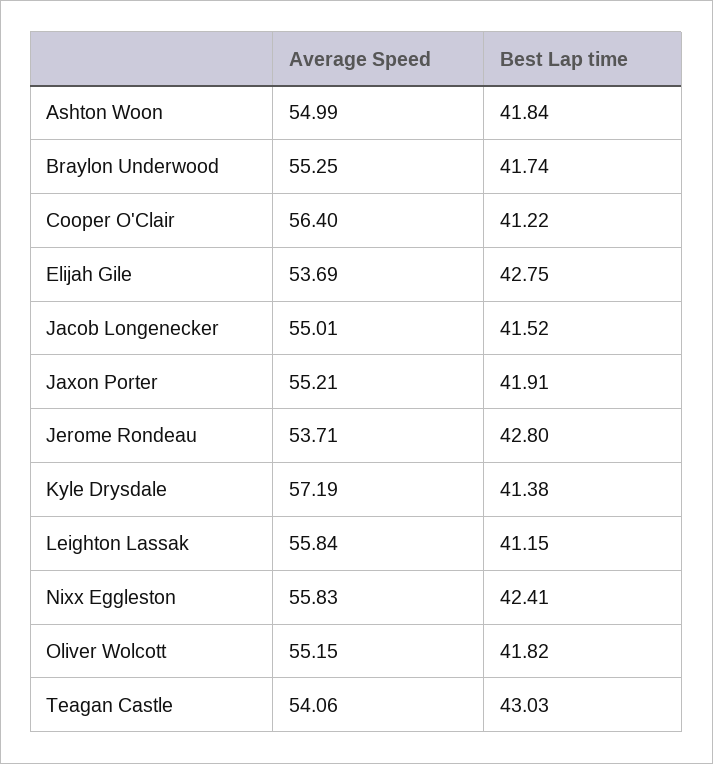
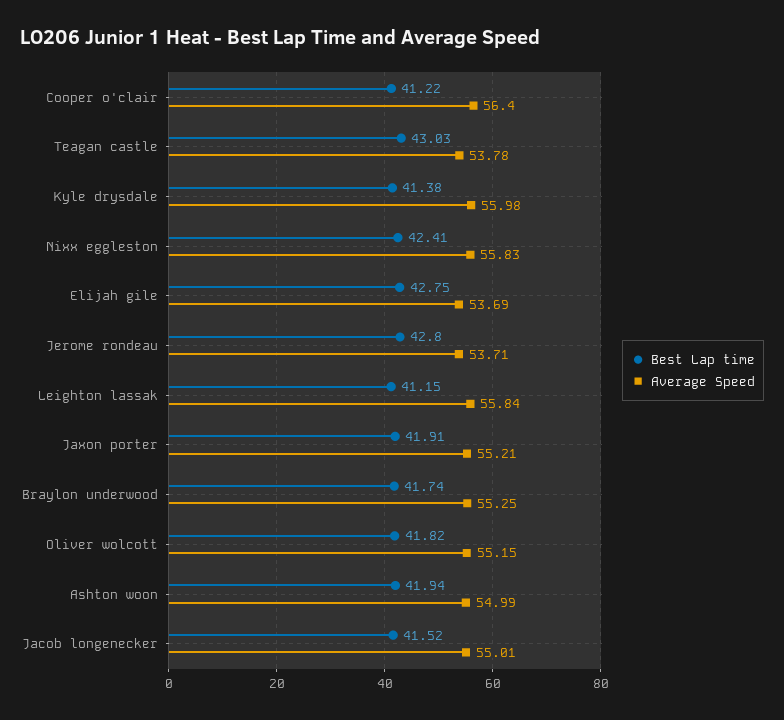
Best Lap time, Ashton Woon: 41.84 -> 41.94
Average Speed, Kyle Drysdale: 57.19 -> 55.98
Average Speed, Teagan Castle: 54.06 -> 53.78

